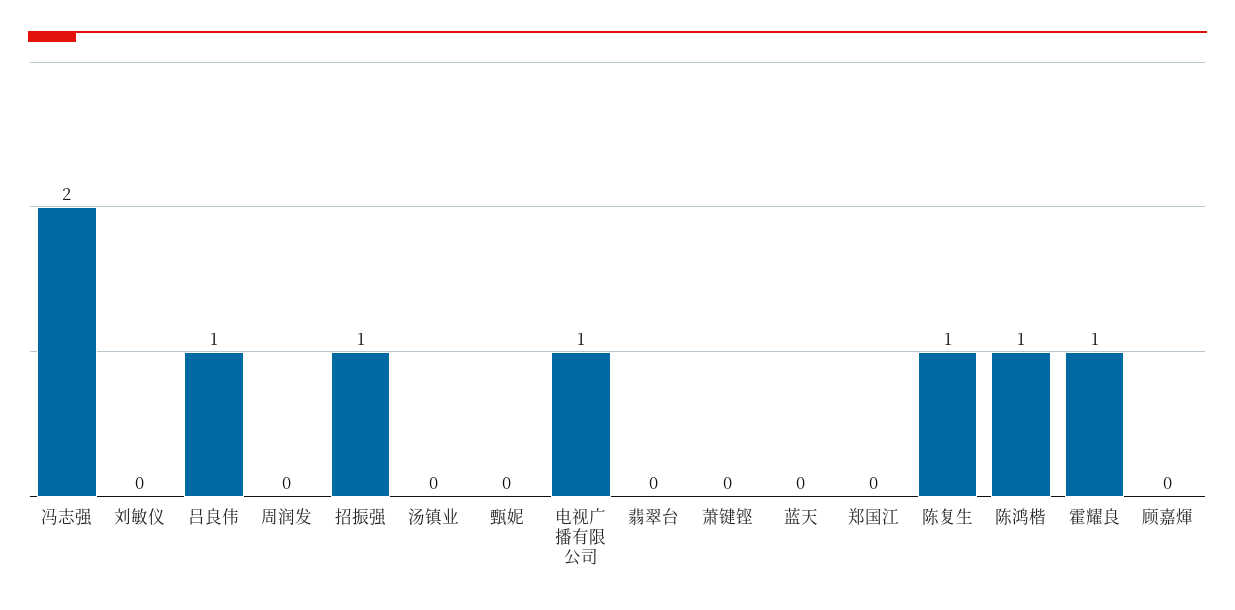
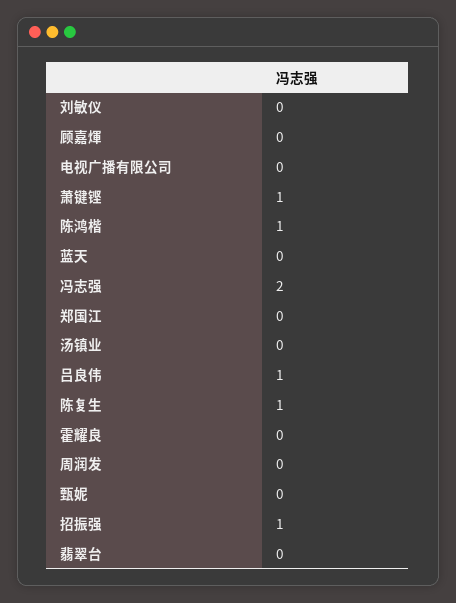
电视广播有限公司: 1 -> 0
萧键铿: 0 -> 1
霍耀良: 1 -> 0

